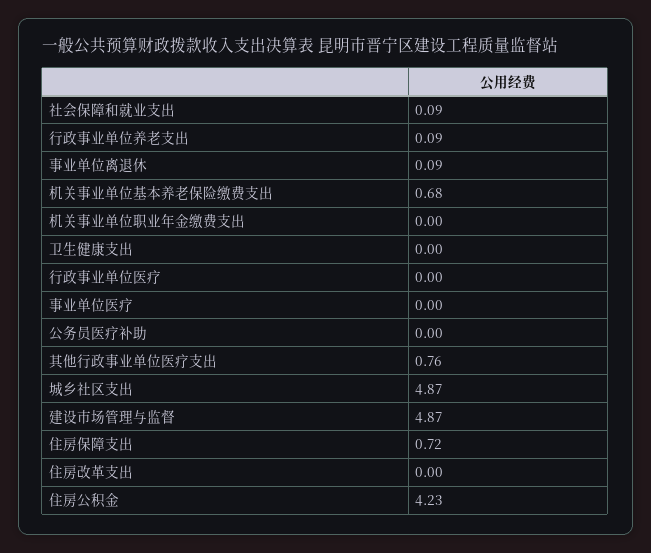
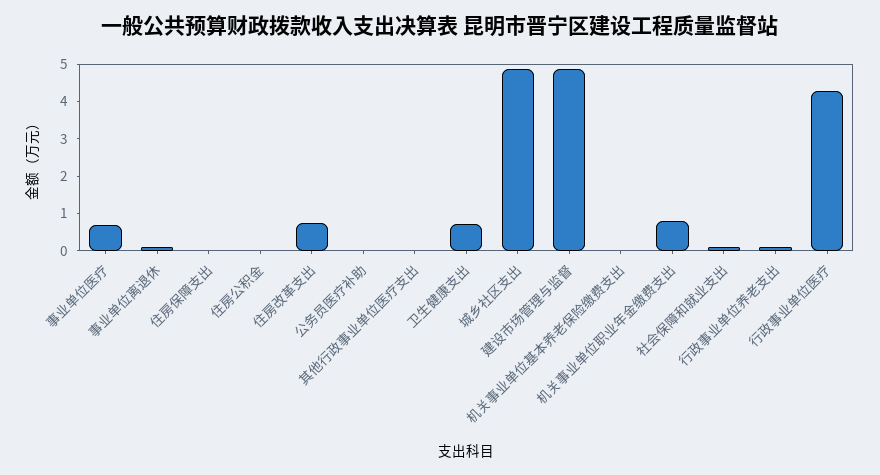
机关事业单位基本养老保险缴费支出: 0.68 -> 0
机关事业单位职业年金缴费支出: 0 -> 0.75
卫生健康支出: 0 -> 0.75
行政事业单位医疗: 0 -> 4.25
事业单位医疗: 0 -> 0.75
其他行政事业单位医疗支出: 0.76 -> 0
住房保障支出: 0.72 -> 0
住房改革支出: 0 -> 0.75
住房公积金: 4.23 -> 0

